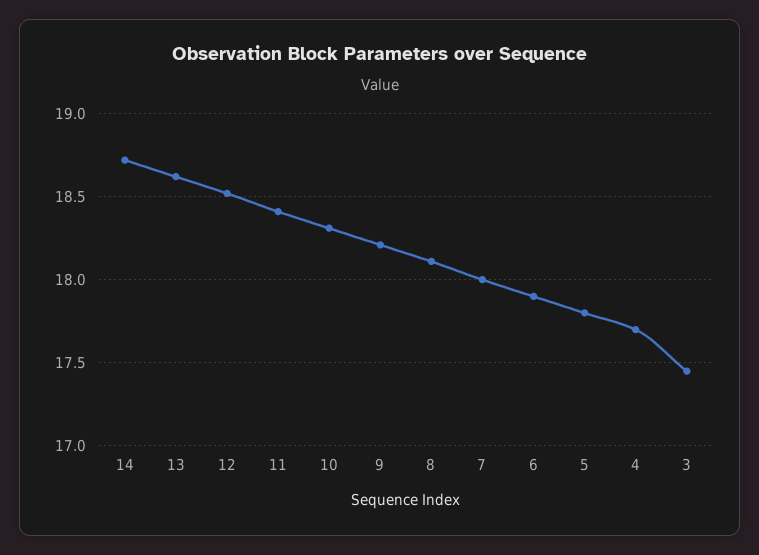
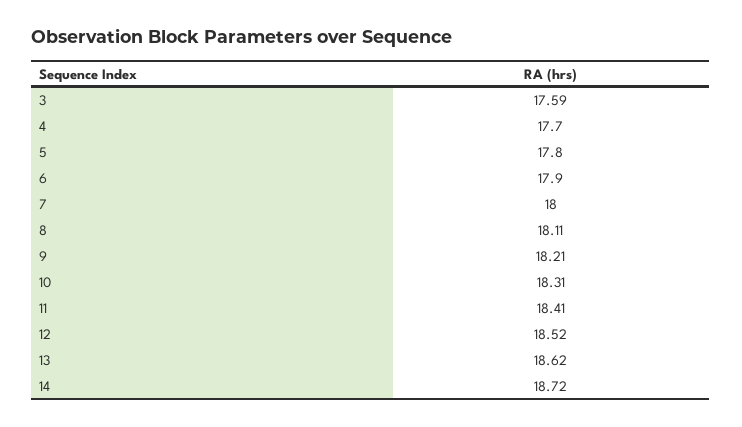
3: 17.45 -> 17.59

